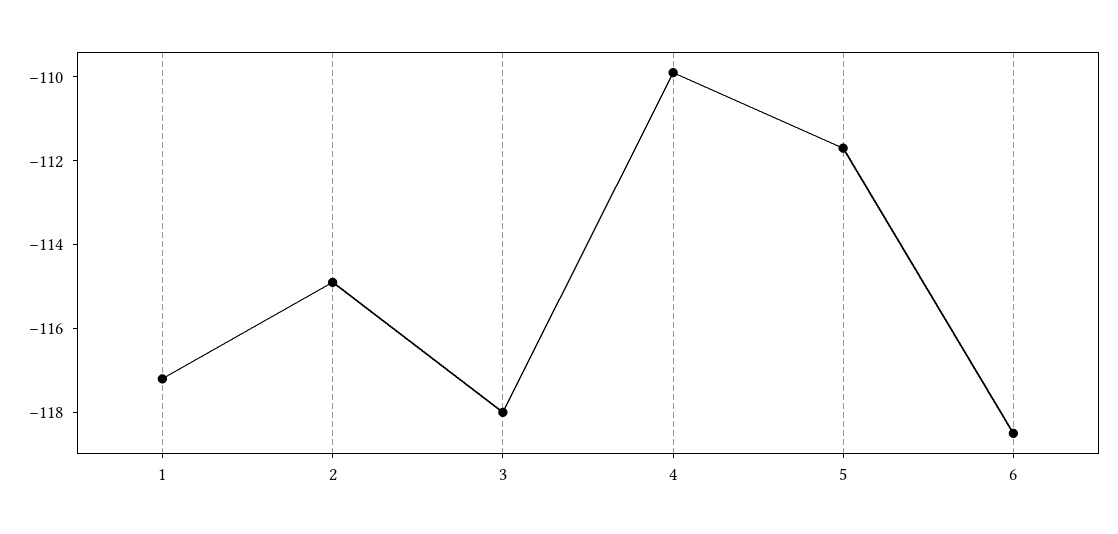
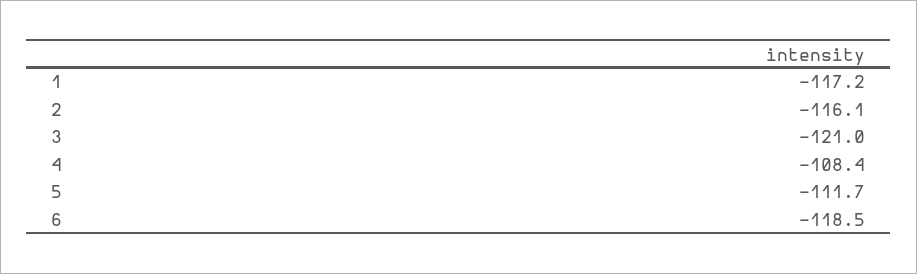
2: -115 -> -116.1
3: -118 -> -121
4: -110 -> -108.4

